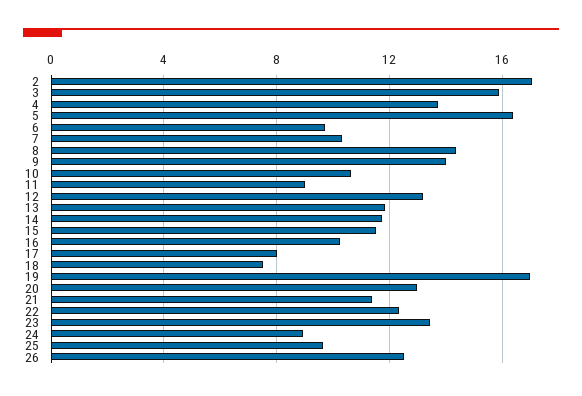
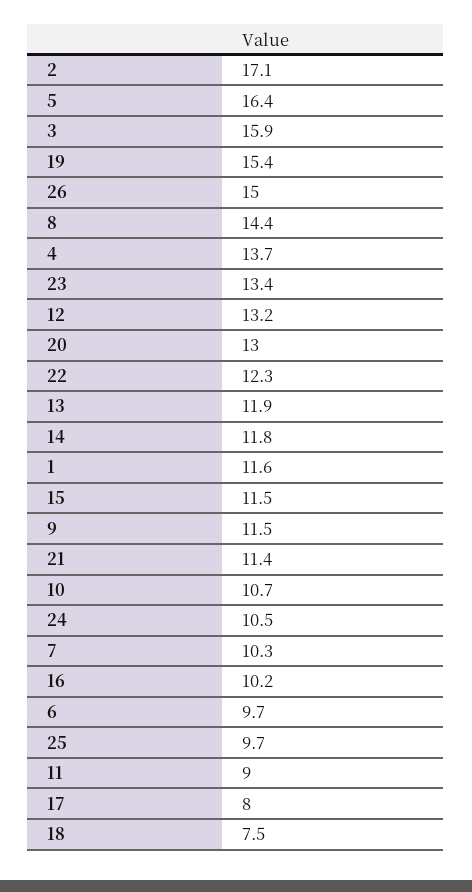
9: 14 -> 11.5
19: 17 -> 15.4
24: 9 -> 10.5
26: 12.5 -> 15
1: none -> 11.6

